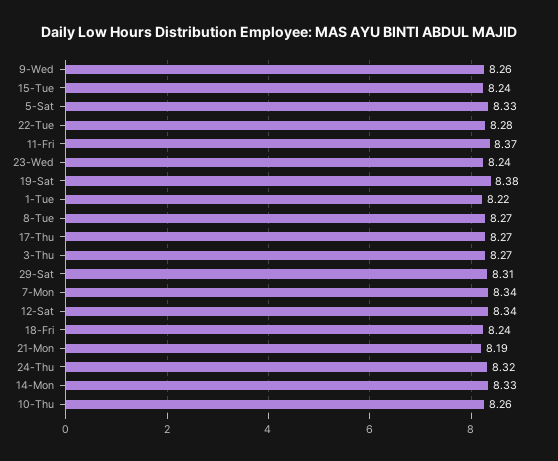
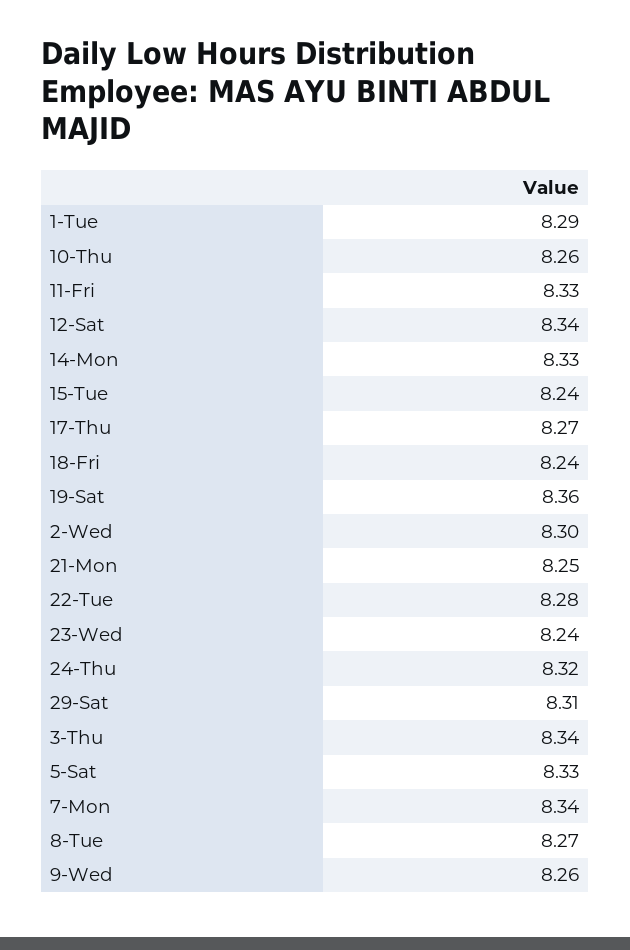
11-Fri: 8.37 -> 8.33
19-Sat: 8.38 -> 8.36
1-Tue: 8.22 -> 8.29
3-Thu: 8.27 -> 8.34
21-Mon: 8.19 -> 8.25
2-Wed: none -> 8.3

